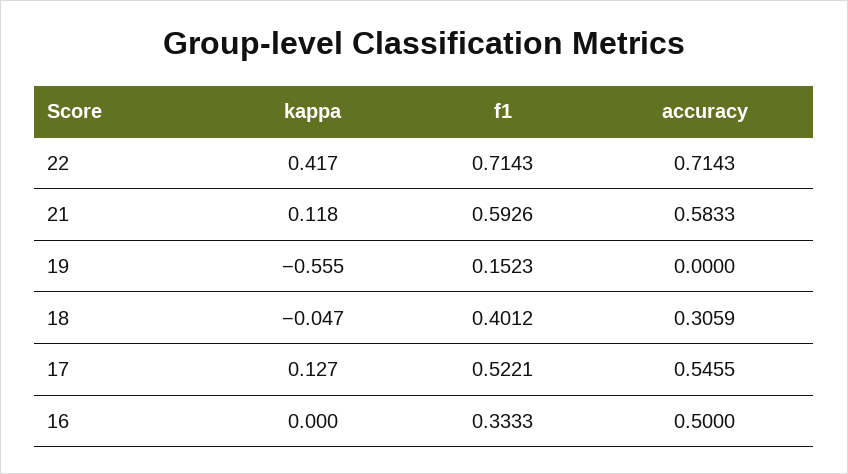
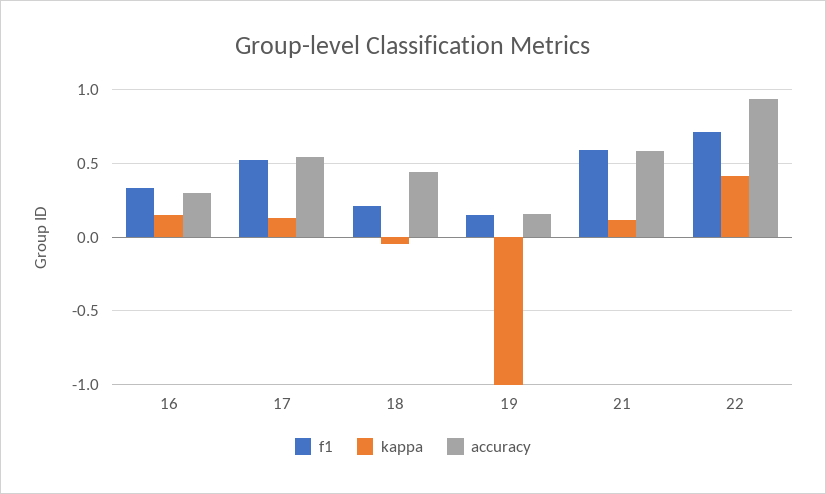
accuracy, 22: 0.7143 -> 0.95
kappa, 19: -0.555 -> -1
accuracy, 19: 0 -> 0.15
f1, 18: 0.4012 -> 0.2
accuracy, 18: 0.3059 -> 0.45
kappa, 16: 0 -> 0.15
accuracy, 16: 0.5 -> 0.3

